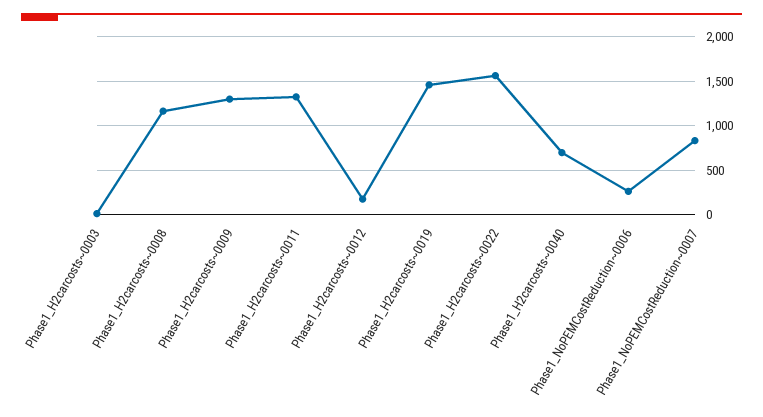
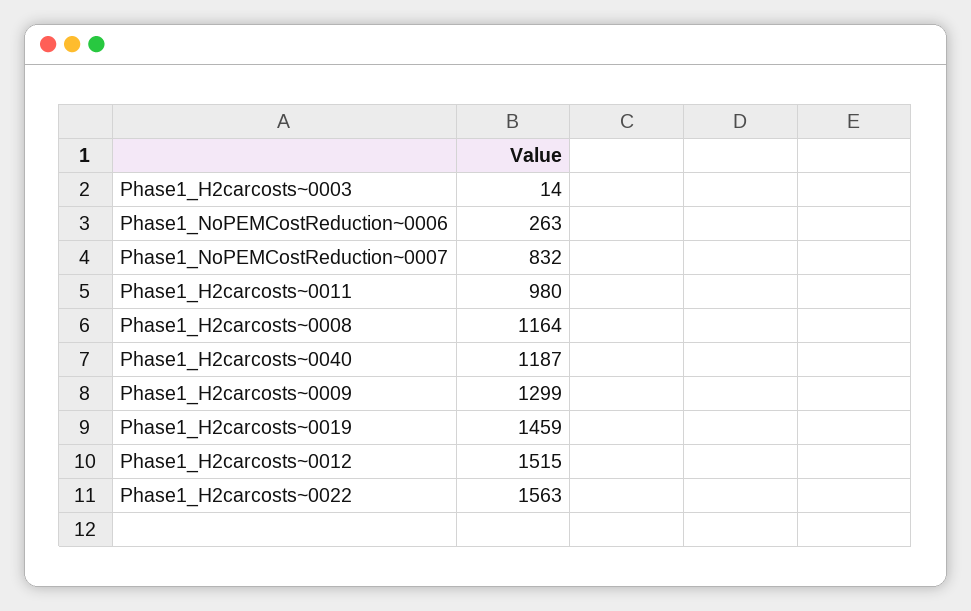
Phase1_H2carcosts~0011: 1300 -> 980
Phase1_H2carcosts~0012: 200 -> 1515
Phase1_H2carcosts~0040: 700 -> 1187

